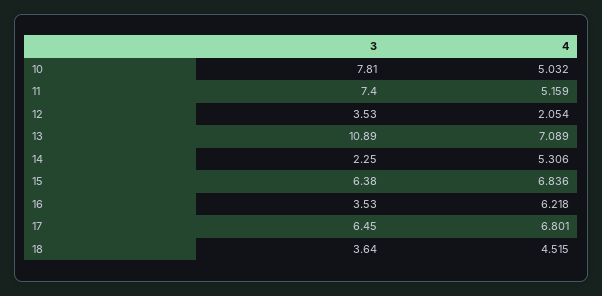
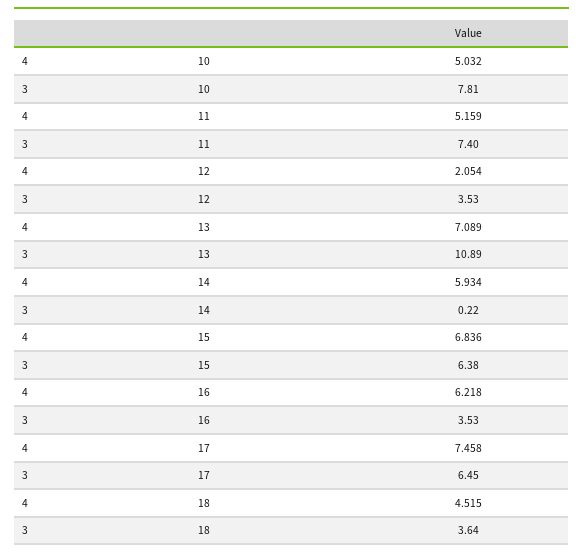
3, 14: 2.25 -> 0.22
4, 14: 5.306 -> 5.934
4, 17: 6.801 -> 7.458

